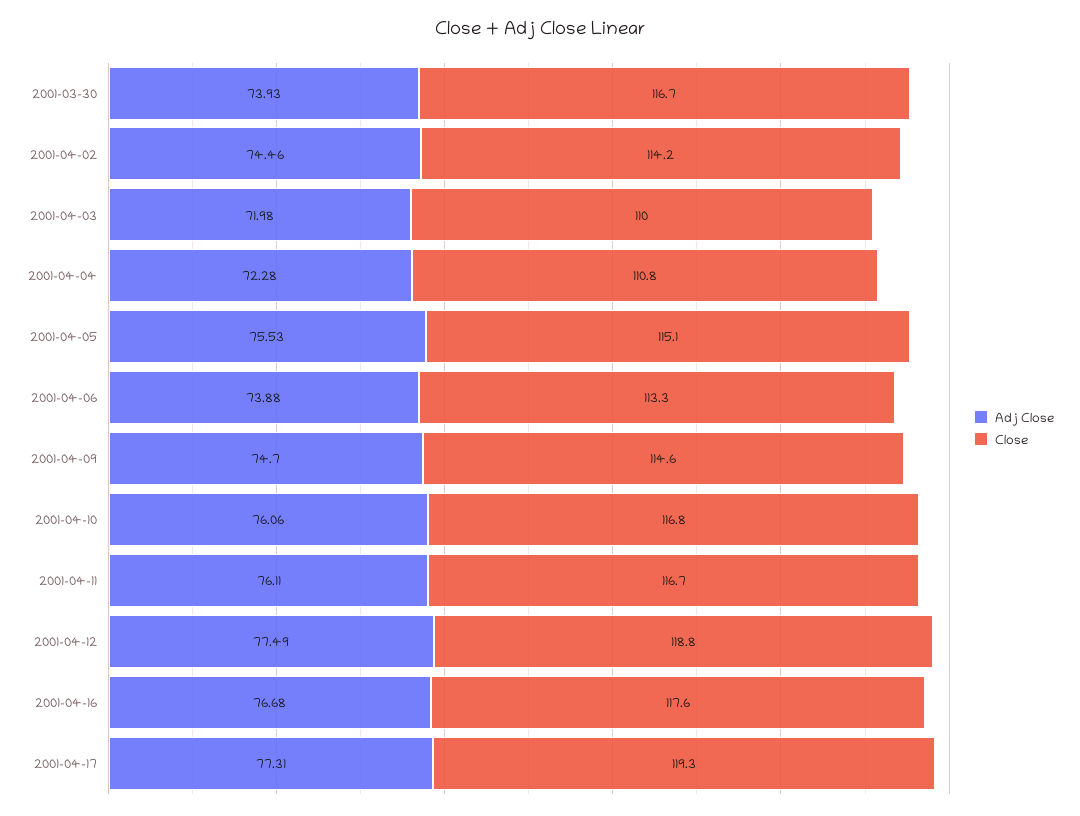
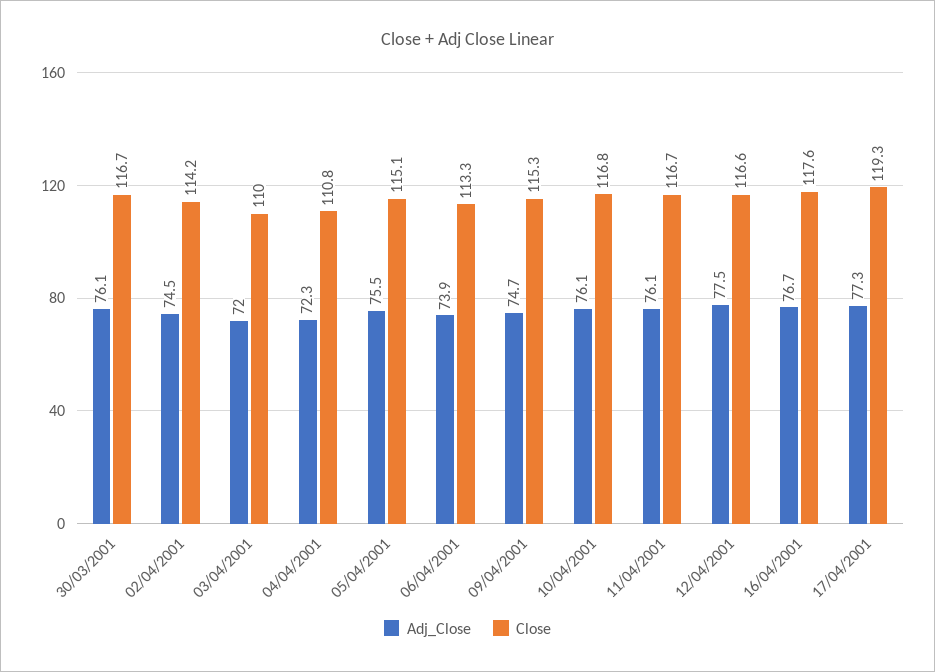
Adj Close, 2001-03-30: 73.93 -> 76.1
Close, 2001-04-09: 114.6 -> 115.3
Close, 2001-04-12: 118.8 -> 116.6

